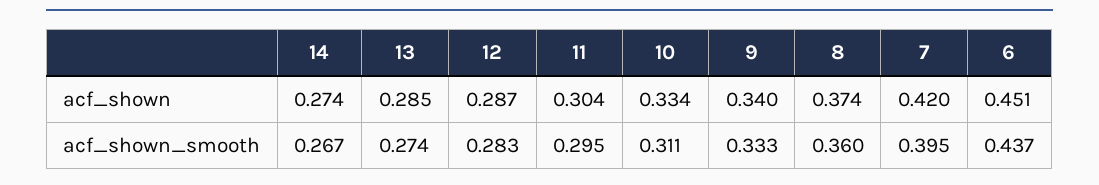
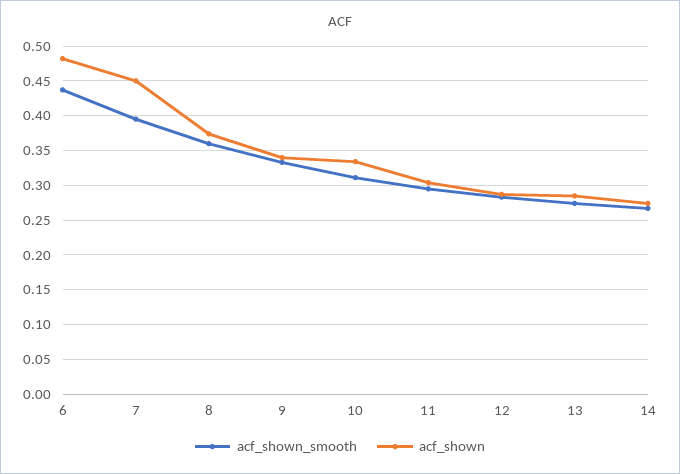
acf_shown, 7: 0.42 -> 0.45
acf_shown, 6: 0.451 -> 0.48

